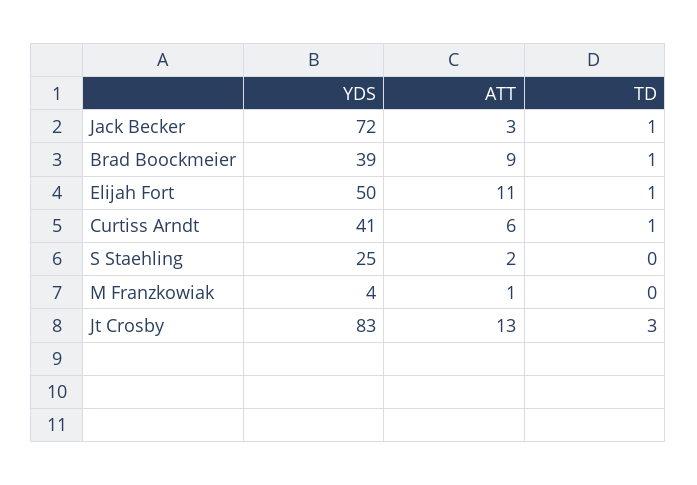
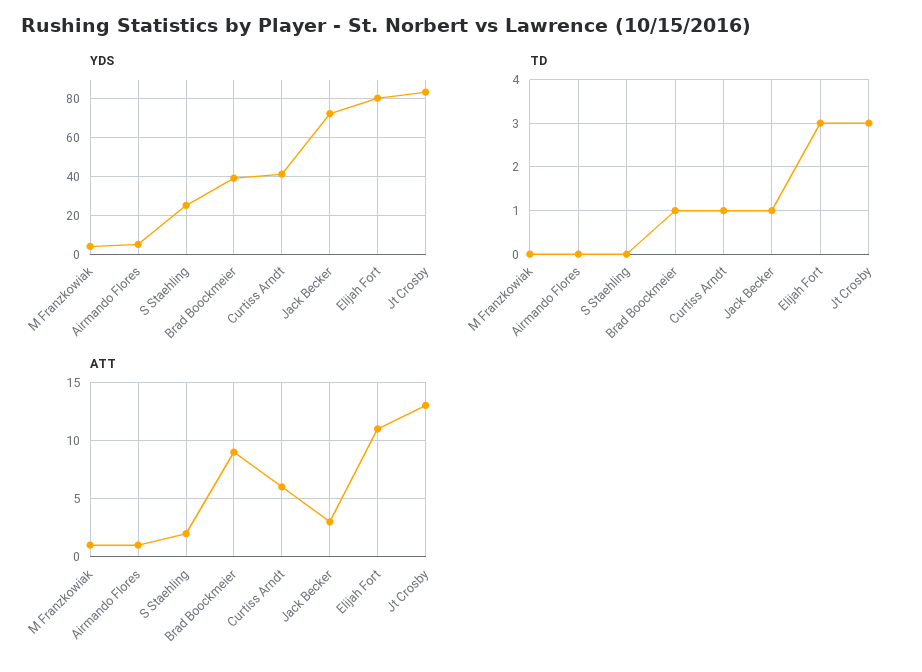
YDS, Elijah Fort: 50 -> 80
TD, Elijah Fort: 1 -> 3
YDS, Airmando Flores: none -> 5
TD, Airmando Flores: none -> 0
ATT, Airmando Flores: none -> 1

